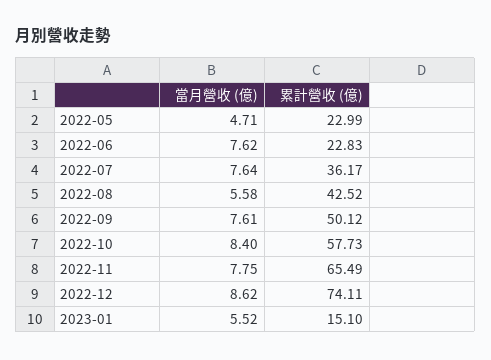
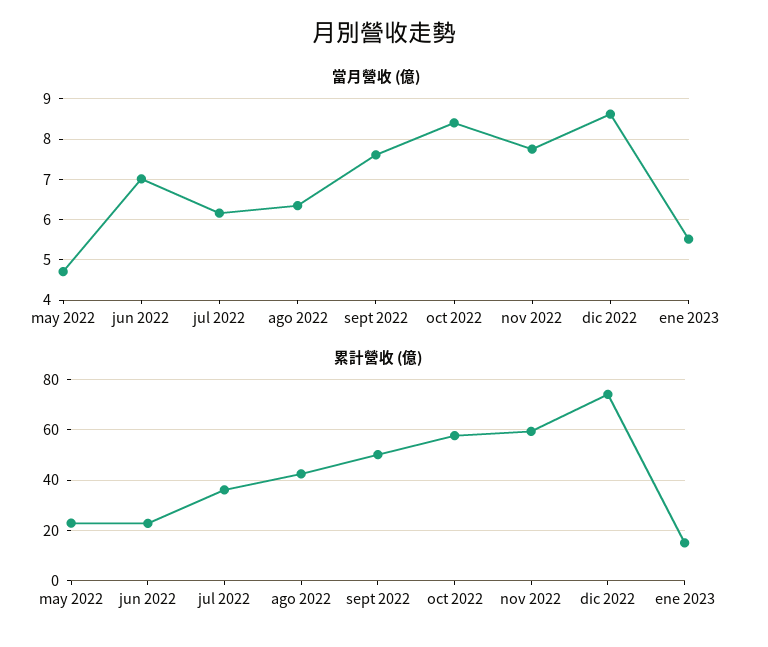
當月營收 (億), 2022-06: 7.62 -> 7
當月營收 (億), 2022-07: 7.64 -> 6.2
當月營收 (億), 2022-08: 5.58 -> 6.4
累計營收 (億), 2022-11: 65.49 -> 60

